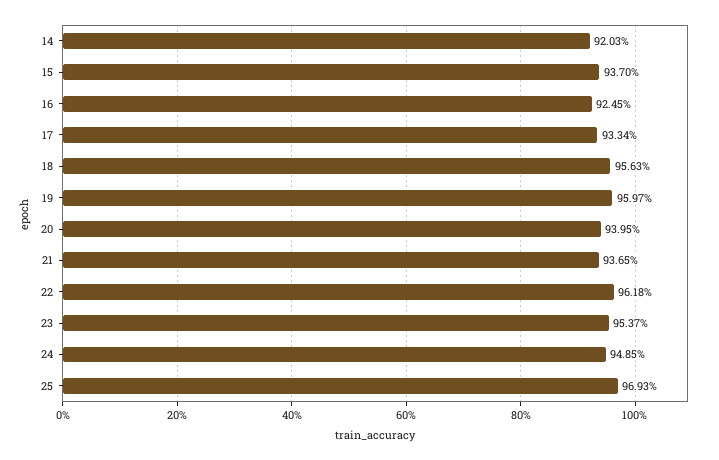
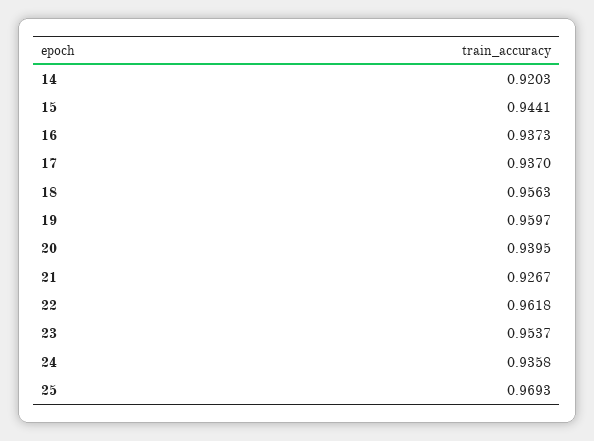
15: 0.937 -> 0.9441
16: 0.9245 -> 0.9373
17: 0.9334 -> 0.937
21: 0.9365 -> 0.9267
24: 0.9485 -> 0.9358

